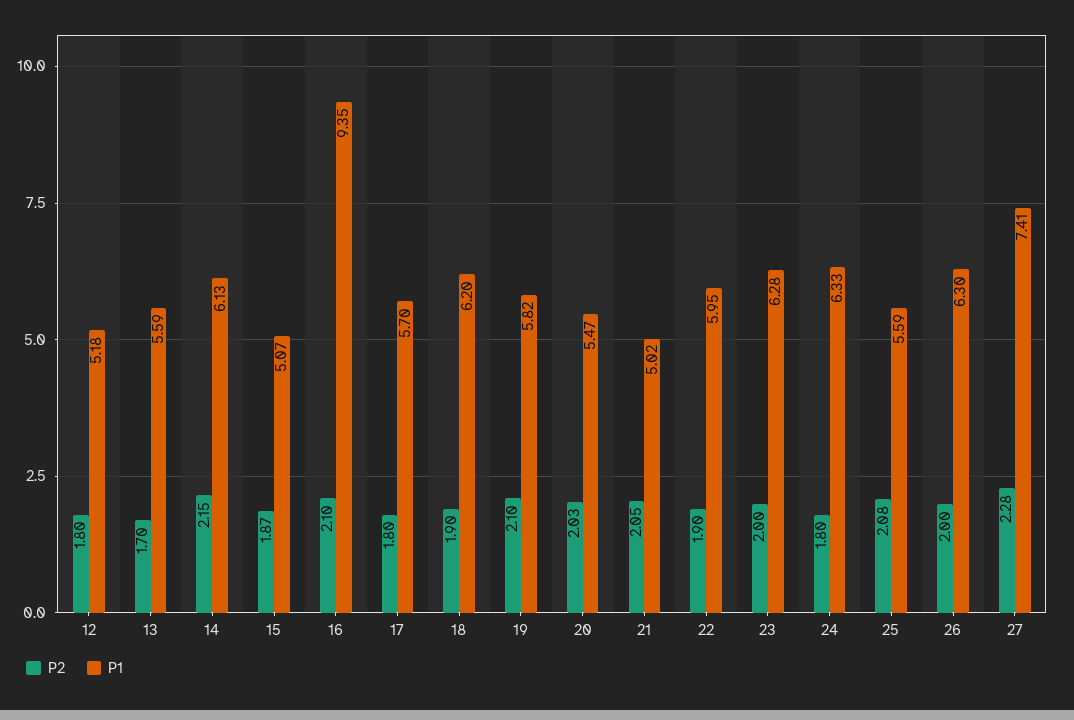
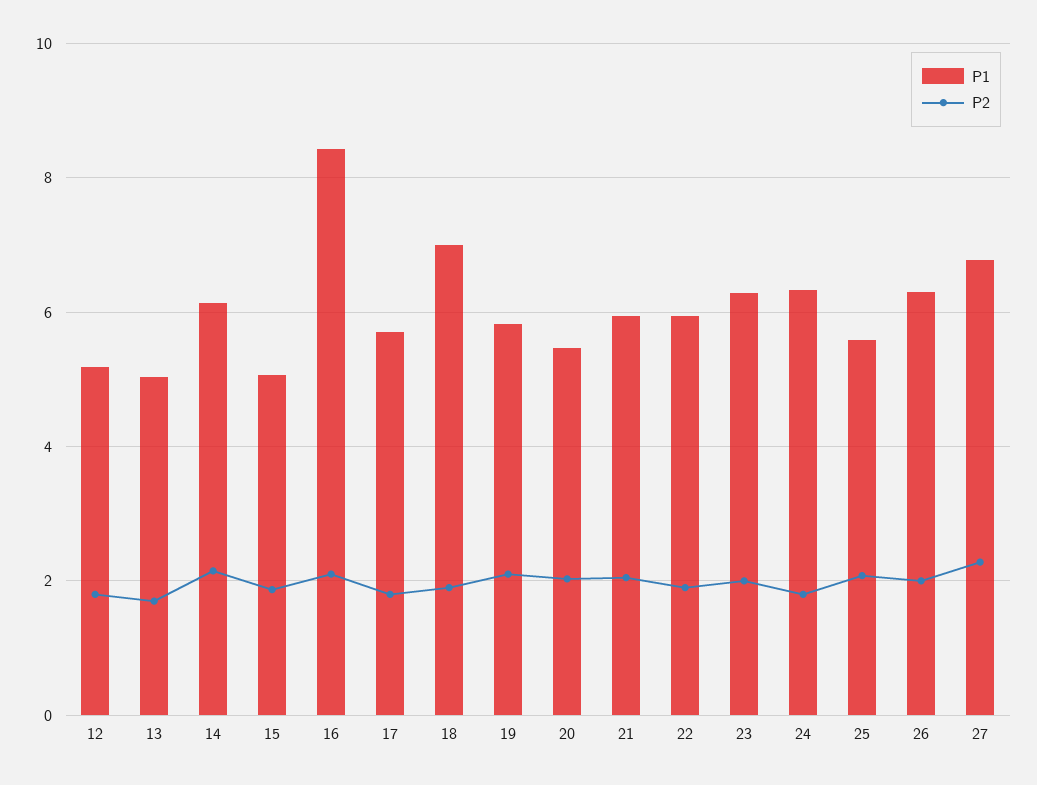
P1, 13: 5.59 -> 5
P1, 16: 9.35 -> 8.4
P1, 18: 6.2 -> 7
P1, 21: 5.02 -> 6
P1, 27: 7.41 -> 6.8

